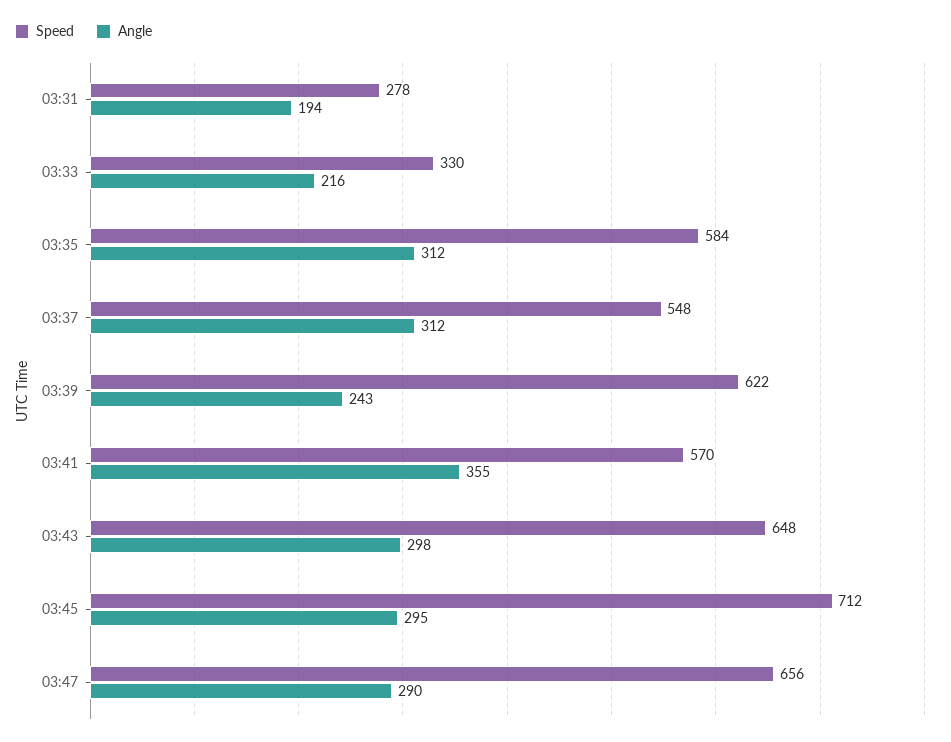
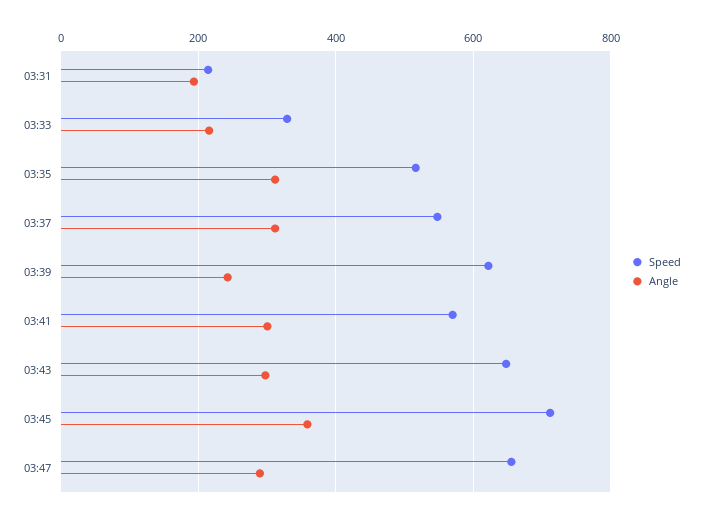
Speed, 03:31: 278 -> 220
Speed, 03:35: 584 -> 520
Angle, 03:41: 355 -> 300
Angle, 03:45: 295 -> 360

